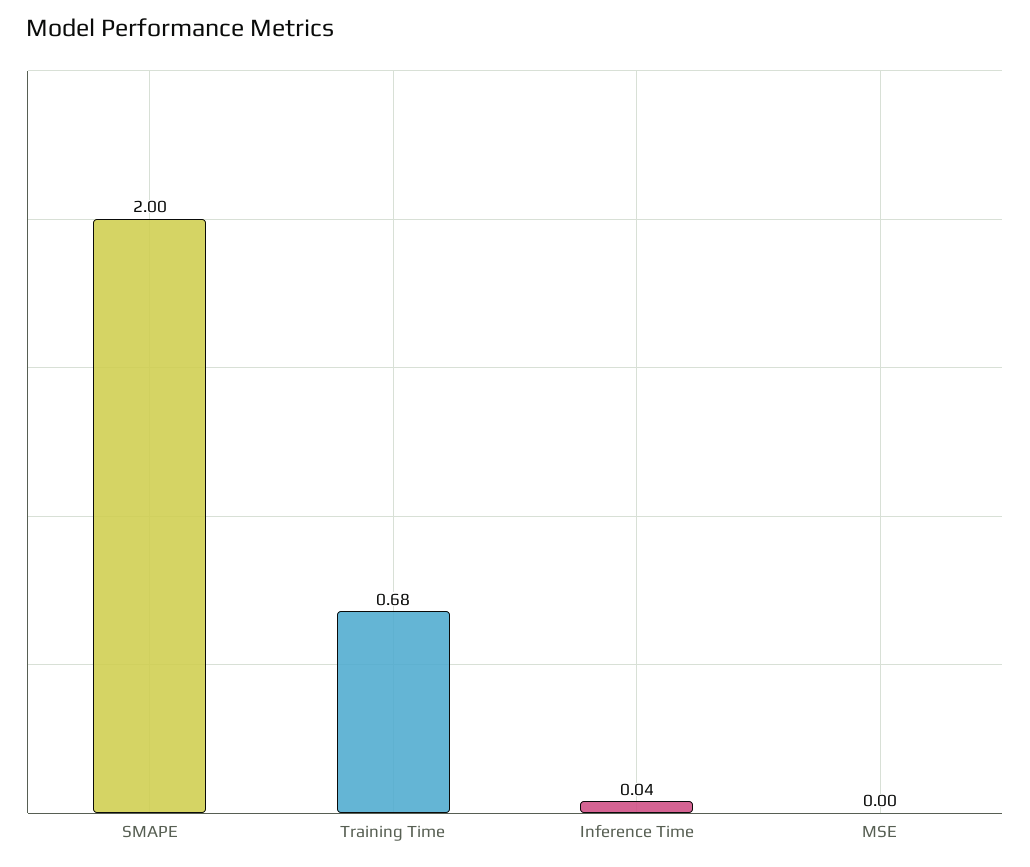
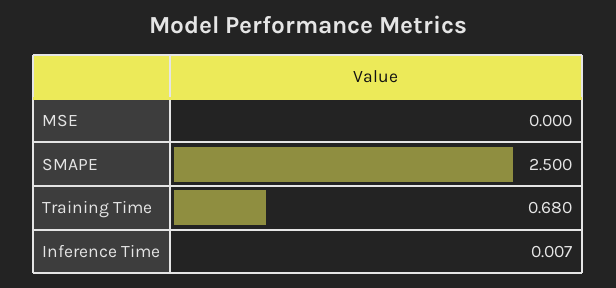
SMAPE: 2 -> 2.5
Inference Time: 0.04 -> 0.007

